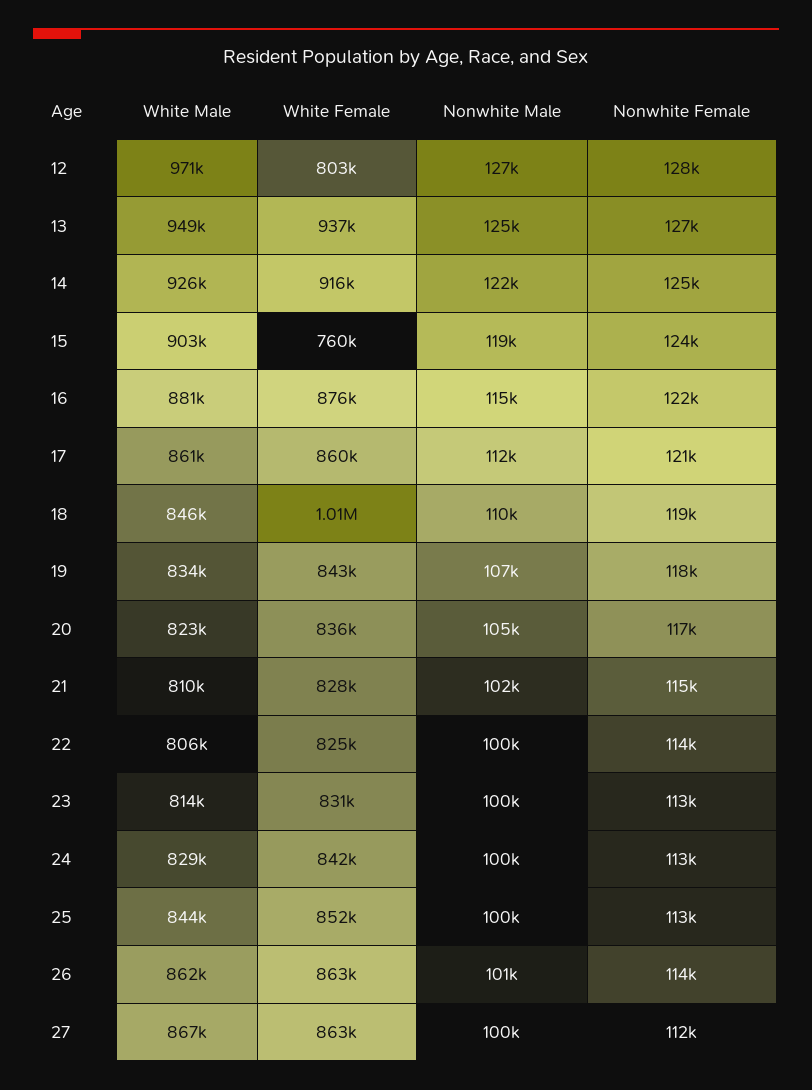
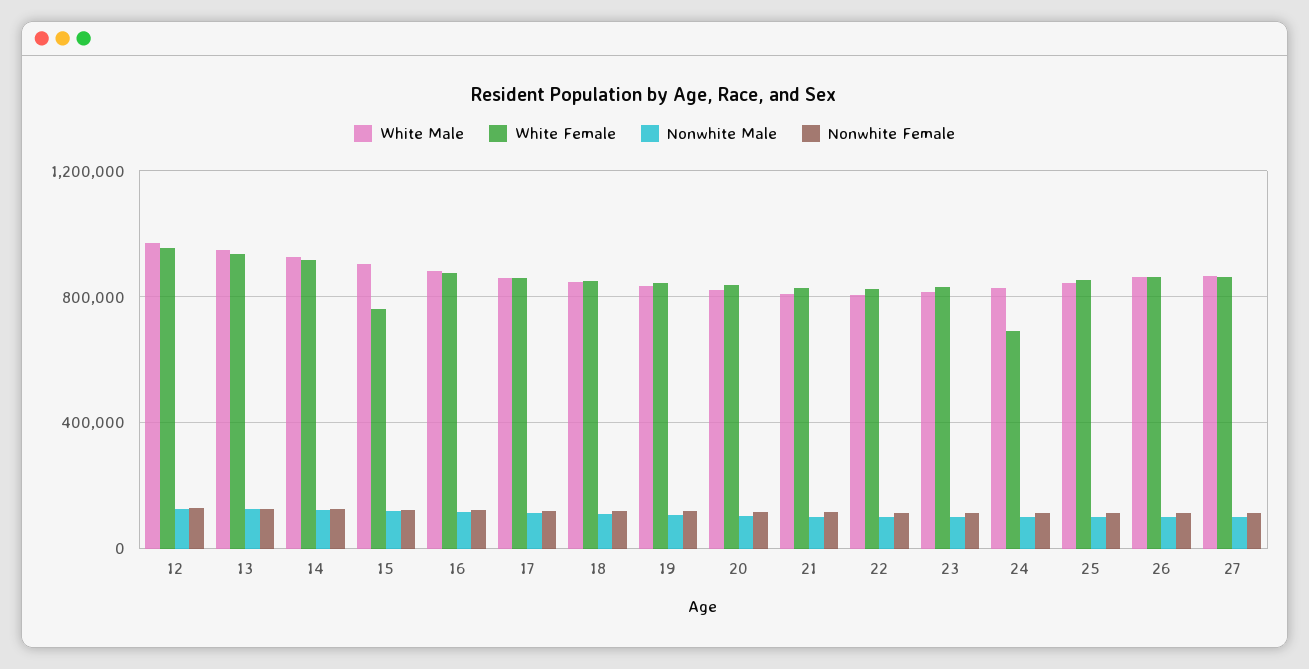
White Female, 12: 803000 -> 950000
White Female, 18: 1010000 -> 850000
White Female, 24: 842000 -> 700000

